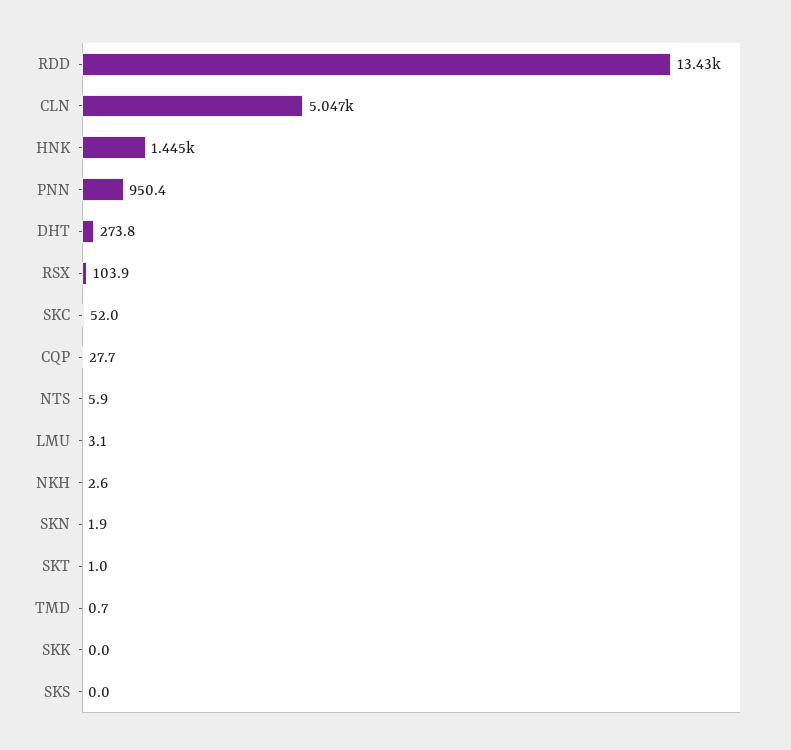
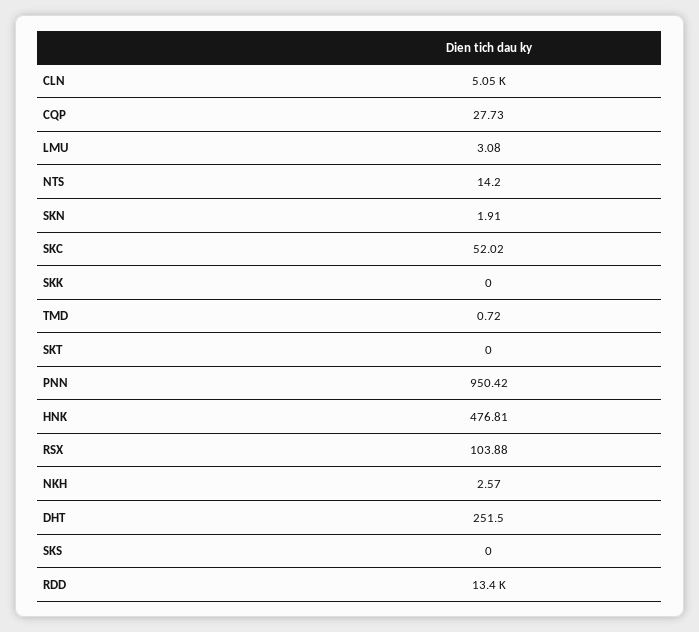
HNK: 1445 -> 476.81
DHT: 273.8 -> 251.5
NTS: 5.9 -> 14.2
SKT: 1 -> 0

